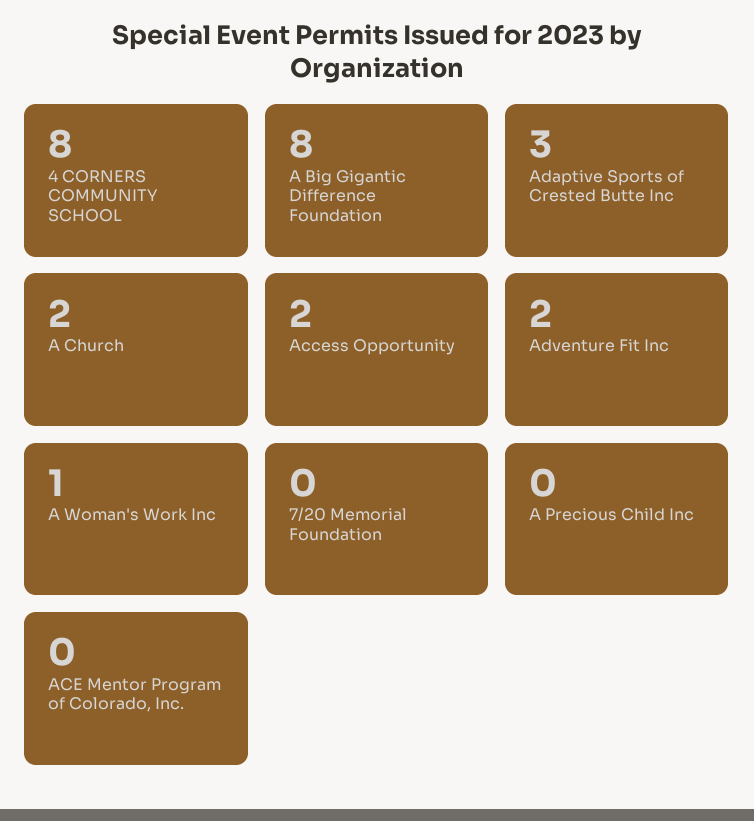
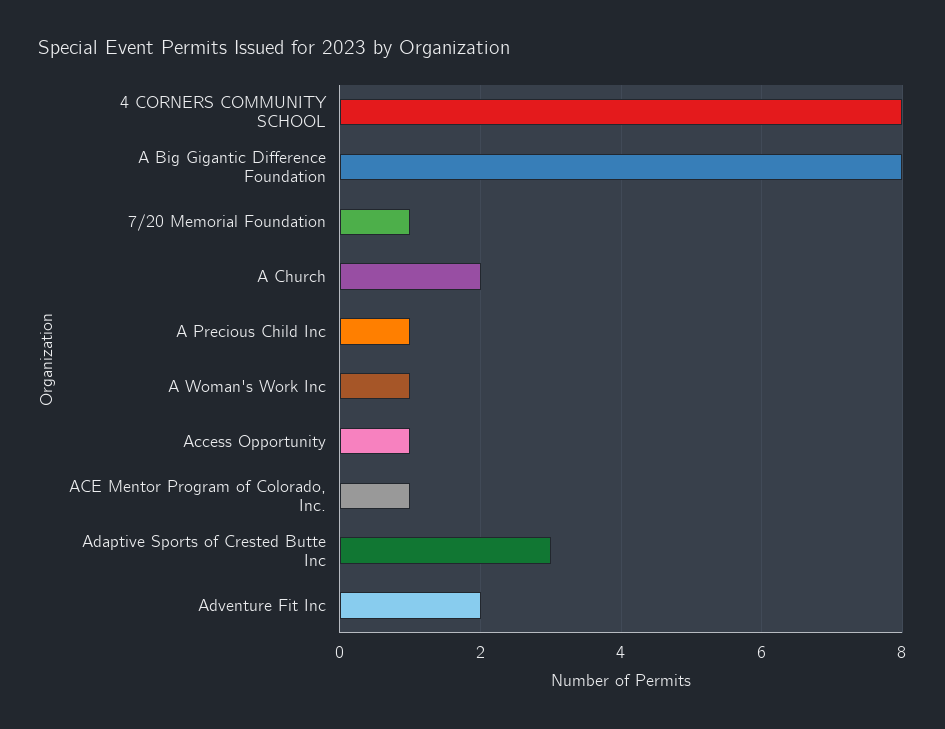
Access Opportunity: 2 -> 1
7/20 Memorial Foundation: 0 -> 1
A Precious Child Inc: 0 -> 1
ACE Mentor Program of Colorado, Inc.: 0 -> 1

